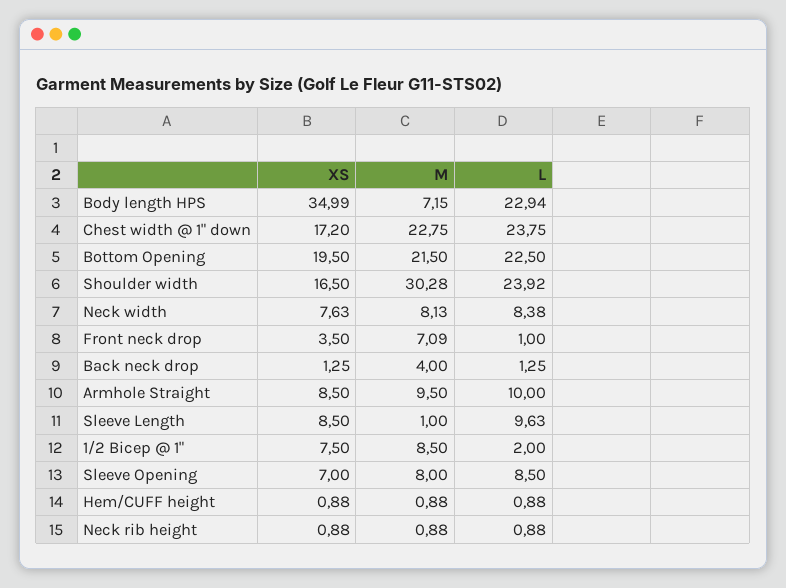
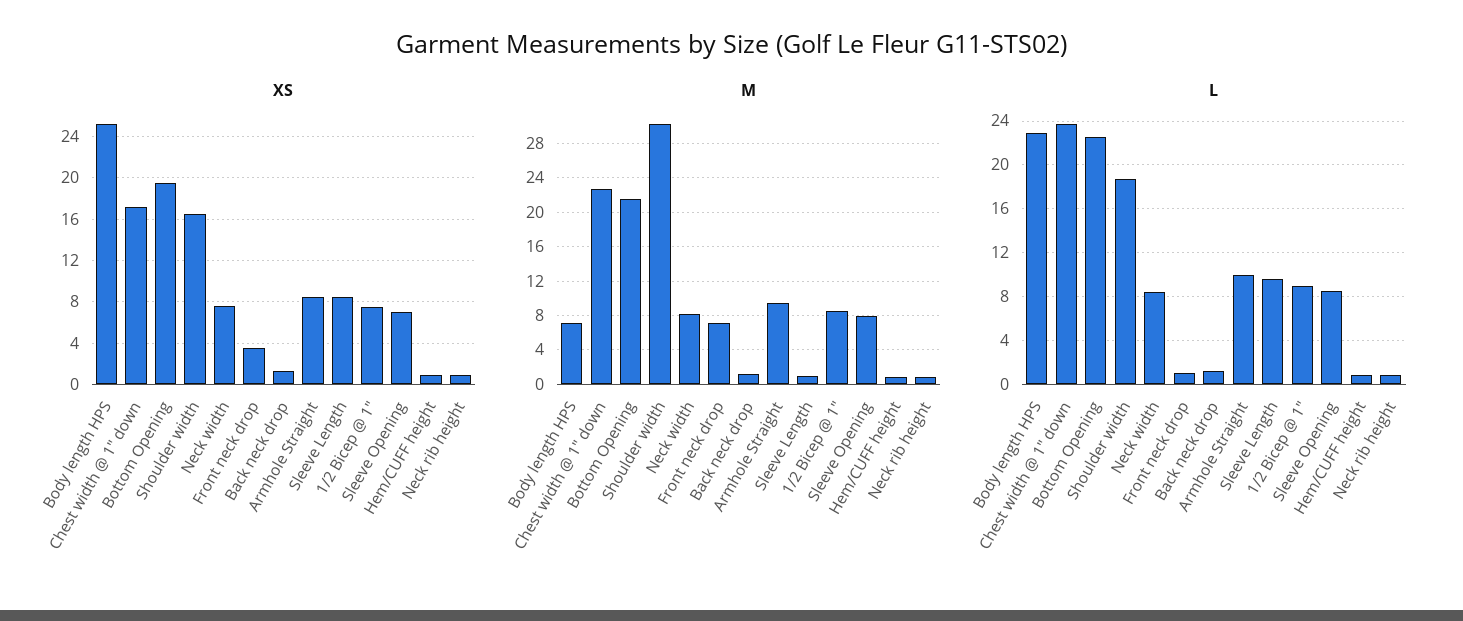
XS, Body length HPS: 34.99 -> 25
L, Shoulder width: 23.92 -> 19
M, Back neck drop: 4 -> 1
L, 1/2 Bicep @ 1": 2 -> 9

